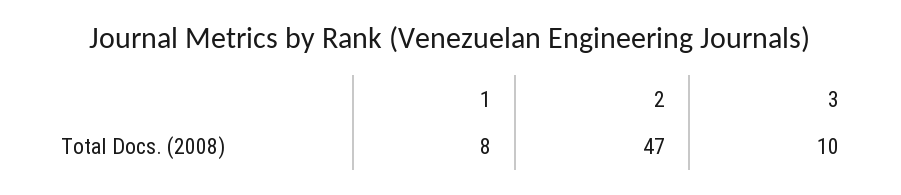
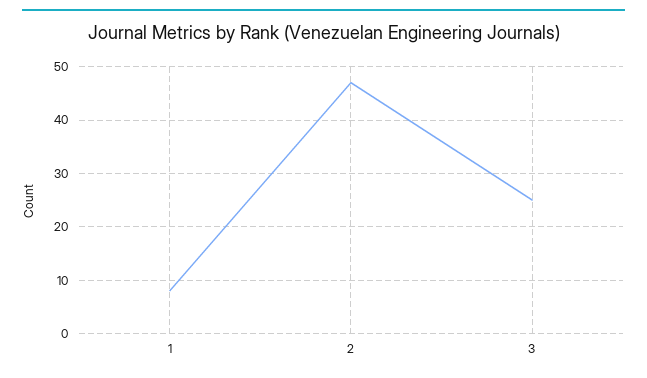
3: 10 -> 25

